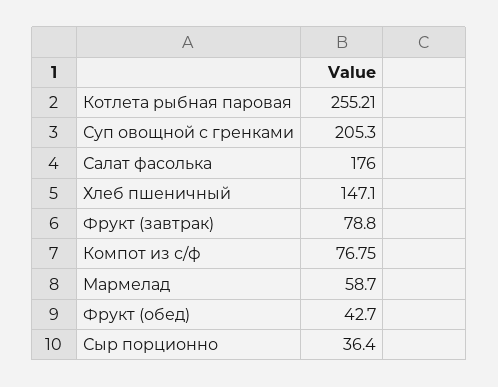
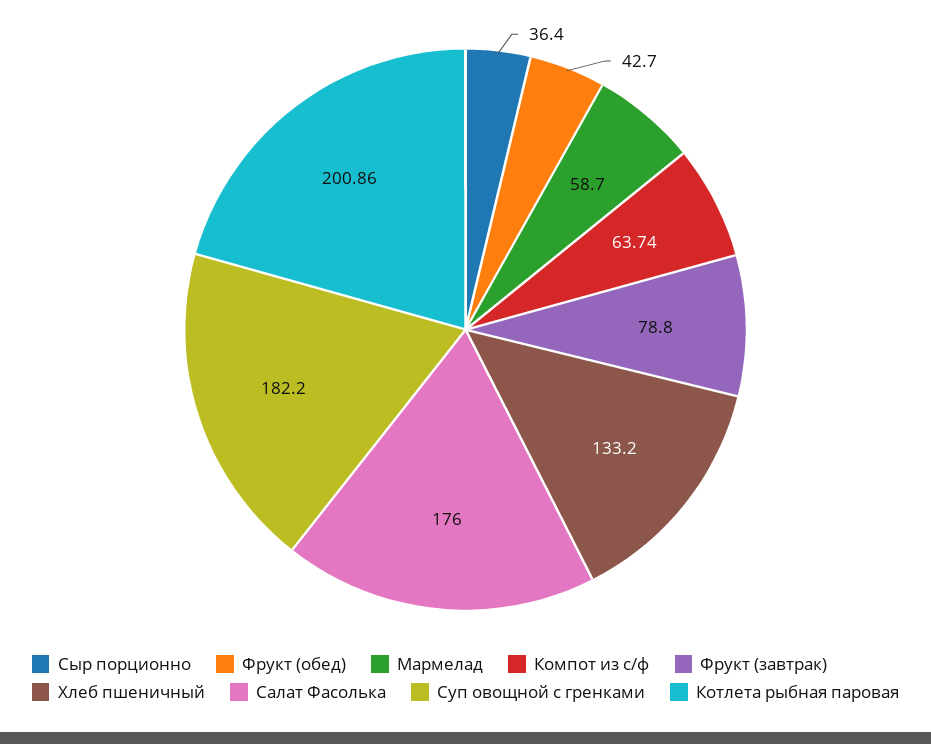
Котлета рыбная паровая: 255.21 -> 200.86
Суп овощной с гренками: 205.3 -> 182.2
Хлеб пшеничный: 147.1 -> 133.2
Компот из с/ф: 76.75 -> 63.74

